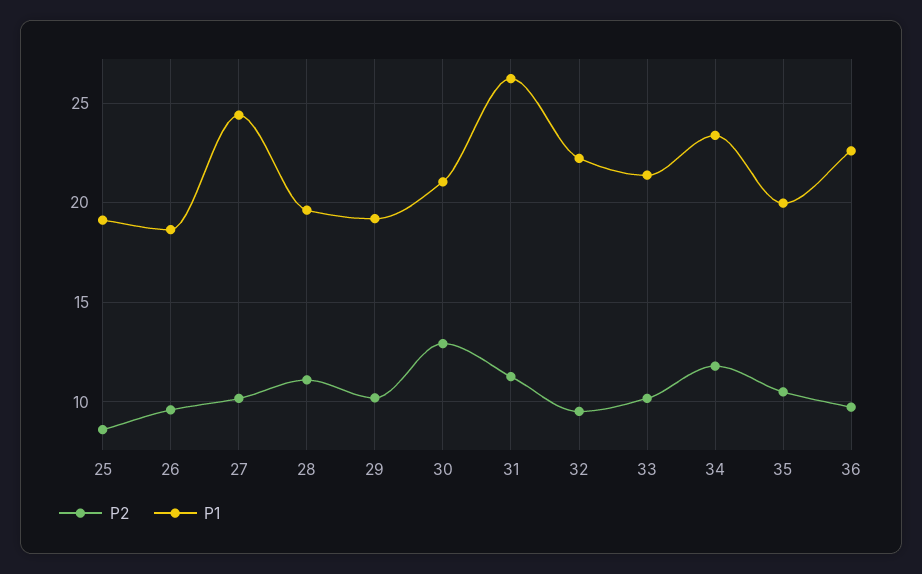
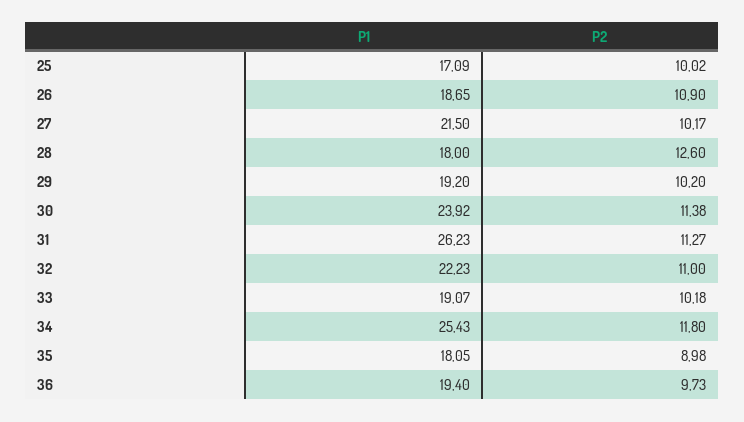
P2, 25: 8.5 -> 10.02
P1, 25: 19 -> 17.09
P2, 26: 9.5 -> 10.9
P1, 27: 24.5 -> 21.5
P2, 28: 11 -> 12.6
P1, 28: 19.5 -> 18
P2, 30: 13 -> 11.38
P1, 30: 21 -> 23.92
P2, 32: 9.5 -> 11
P1, 33: 21.5 -> 19.07
P1, 34: 23.5 -> 25.43
P2, 35: 10.5 -> 8.98
P1, 35: 20 -> 18.05
P1, 36: 22.5 -> 19.4

